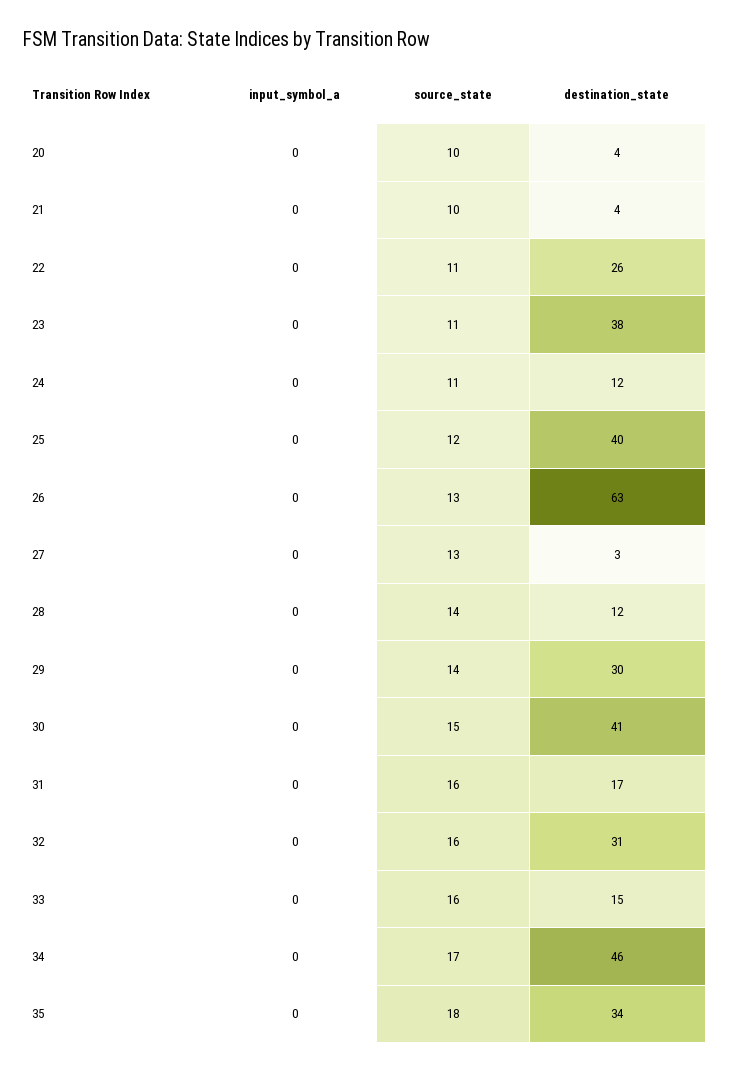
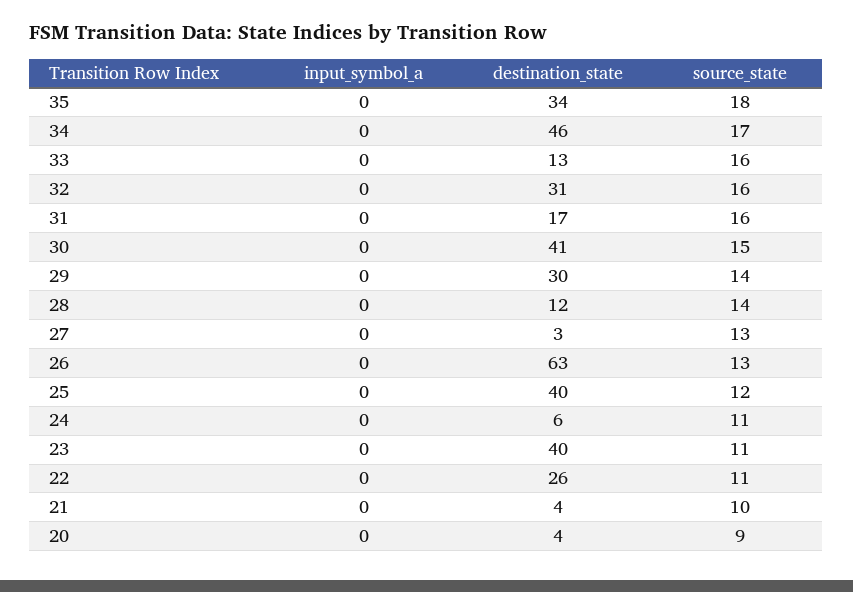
source_state, 20: 10 -> 9
destination_state, 23: 38 -> 40
destination_state, 24: 12 -> 6
destination_state, 33: 15 -> 13

